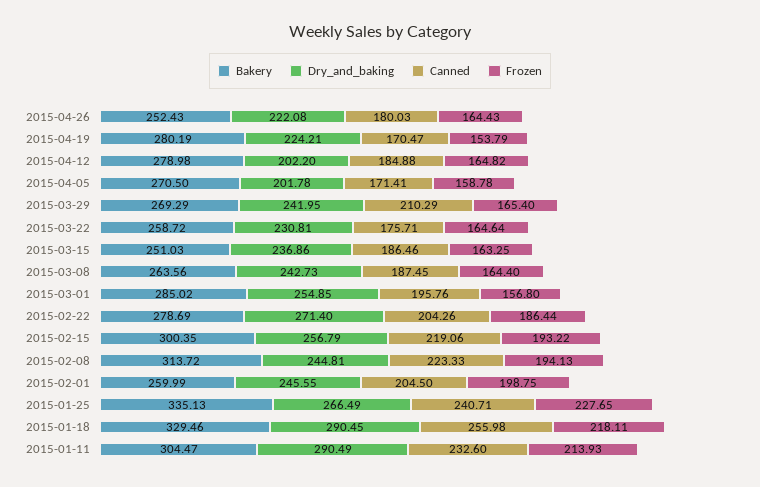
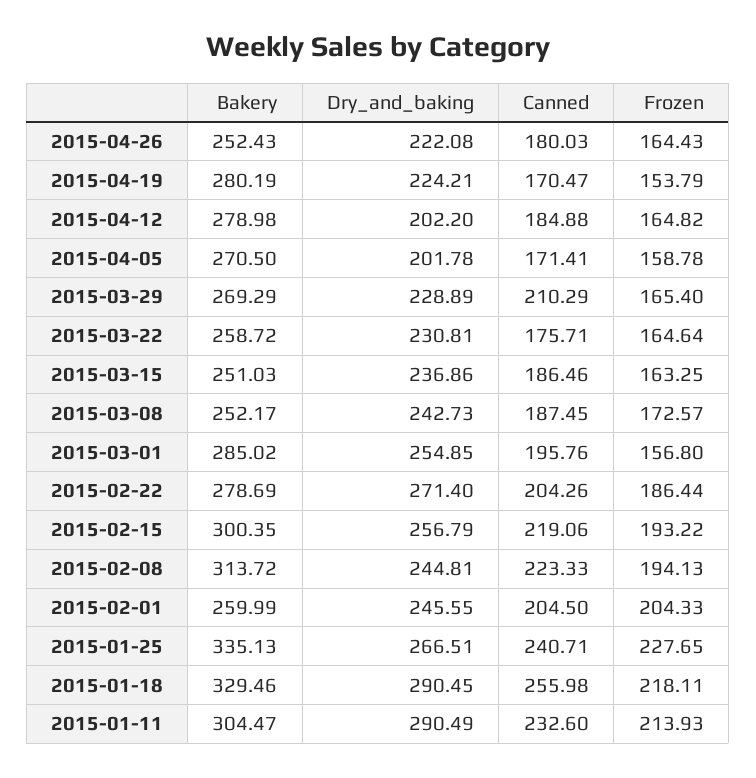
Dry_and_baking, 2015-03-29: 241.95 -> 228.89
Bakery, 2015-03-08: 263.56 -> 252.17
Frozen, 2015-03-08: 164.4 -> 172.57
Frozen, 2015-02-01: 198.75 -> 204.33
Dry_and_baking, 2015-01-25: 266.49 -> 266.51

